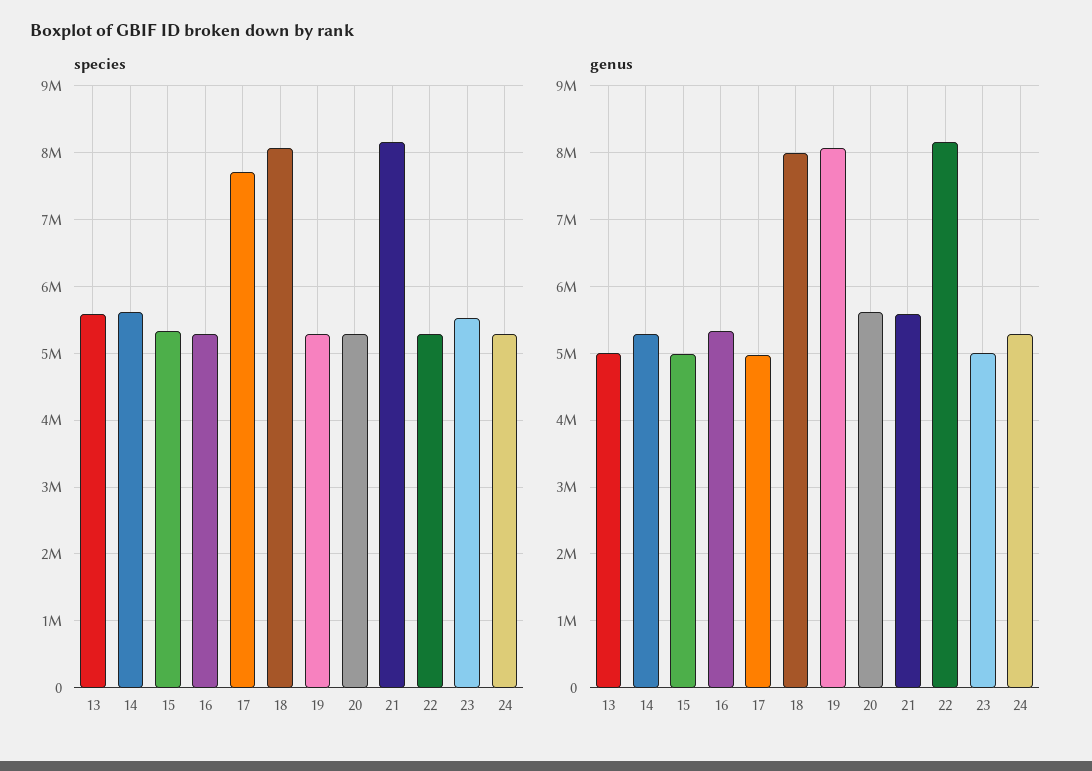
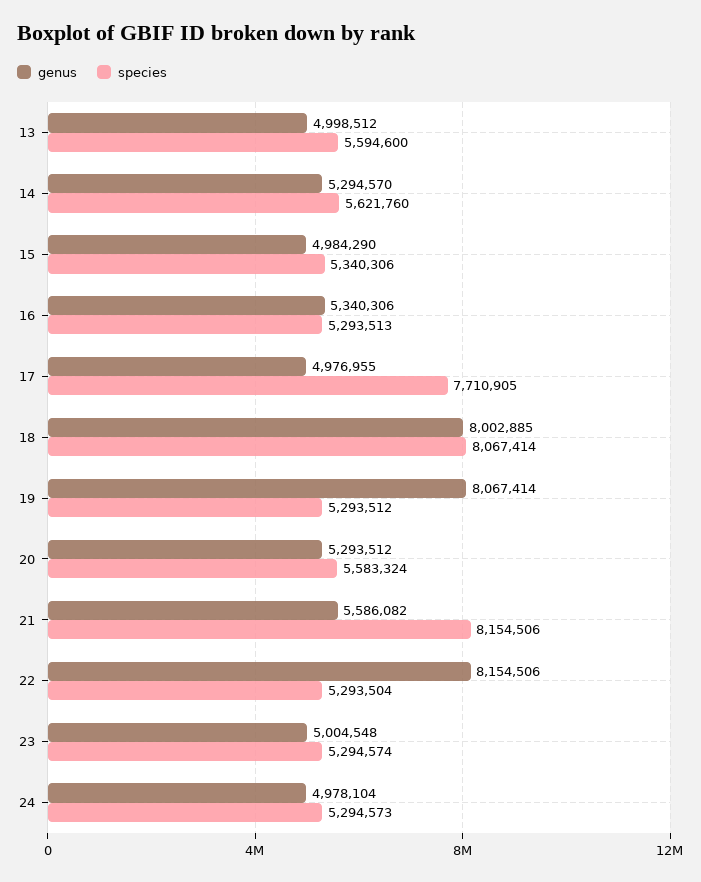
species, 20: 5300000 -> 5583324
species, 23: 5500000 -> 5294574
genus, 20: 5600000 -> 5293512
genus, 24: 5300000 -> 4978104

